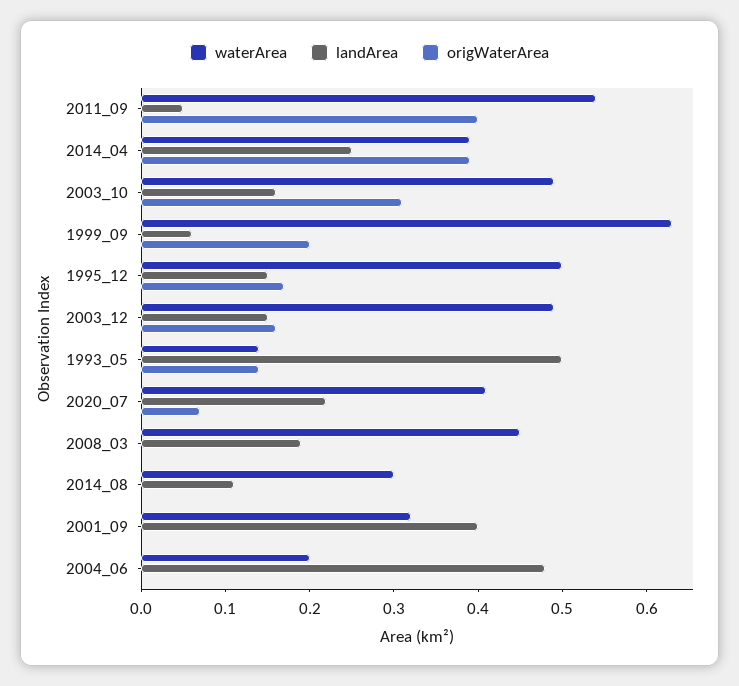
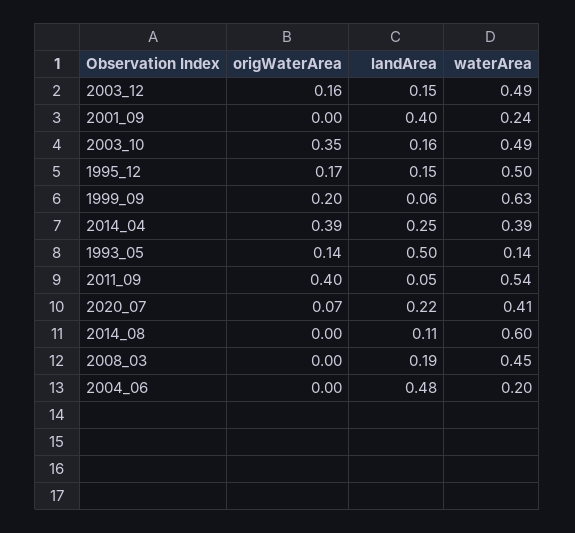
origWaterArea, 2003_10: 0.31 -> 0.35
waterArea, 2014_08: 0.3 -> 0.6
waterArea, 2001_09: 0.32 -> 0.24

